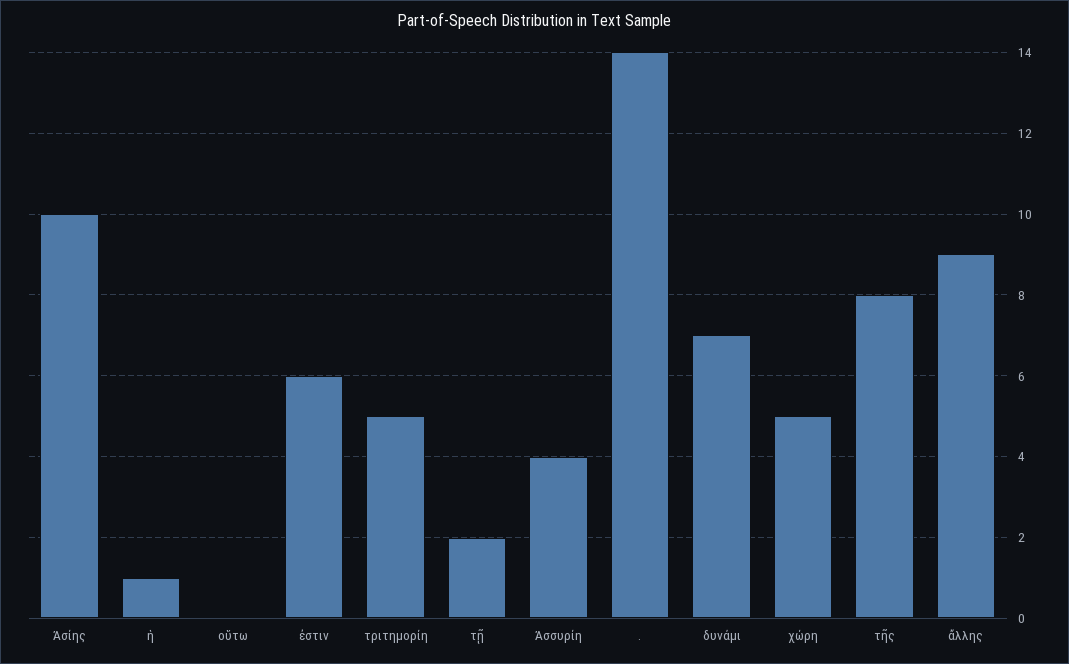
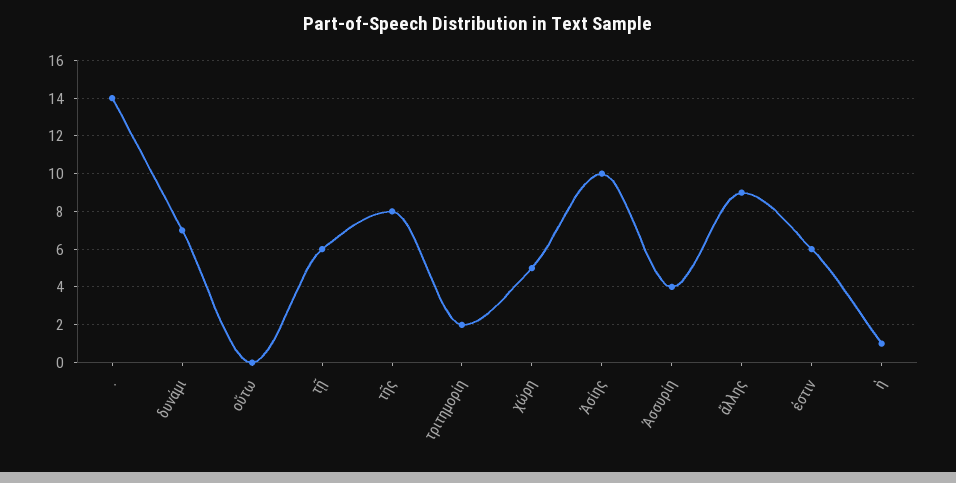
τριτημορίη: 5 -> 2
τῇ: 2 -> 6

